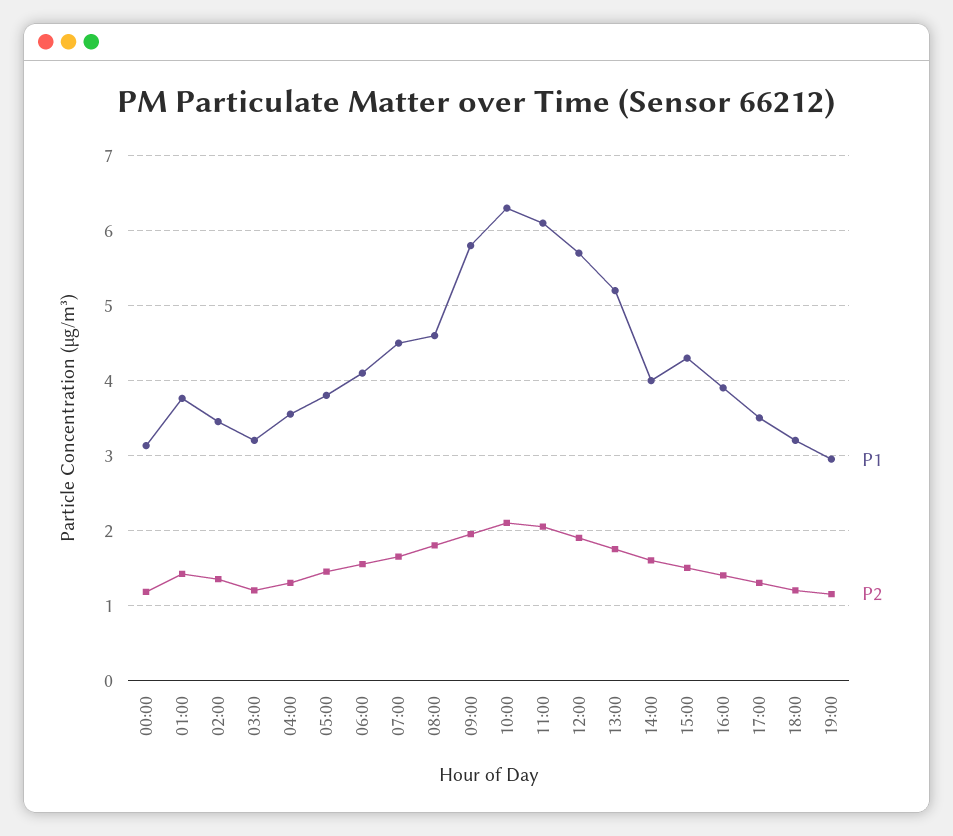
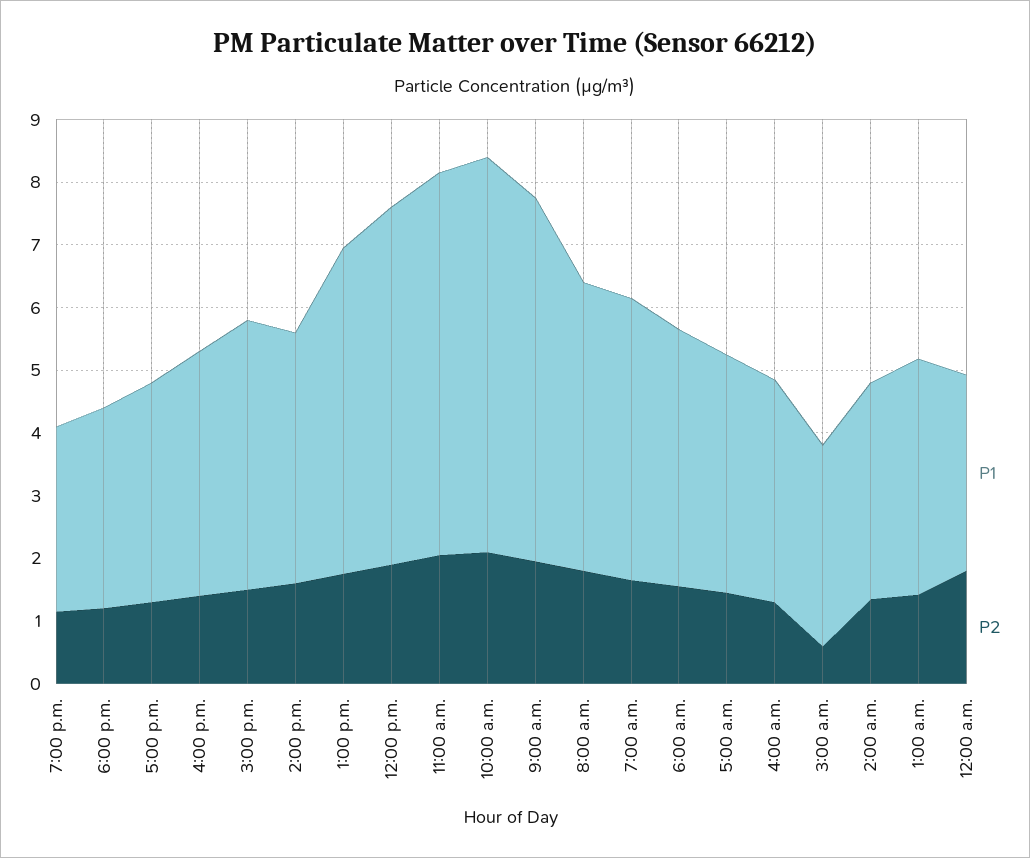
P2, 00:00: 1.2 -> 1.8
P2, 03:00: 1.2 -> 0.6

